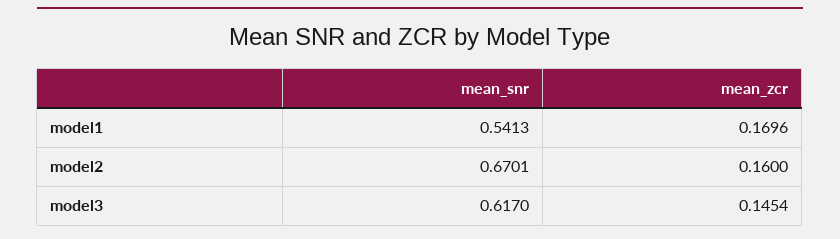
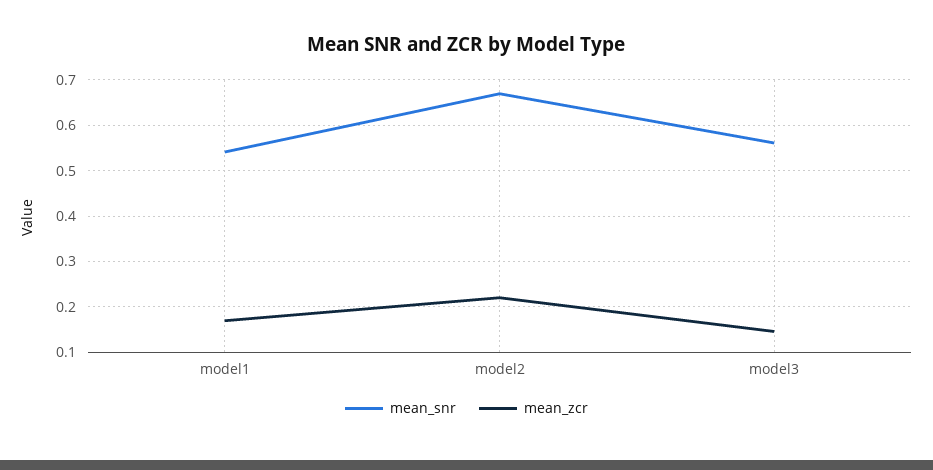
mean_zcr, model2: 0.16 -> 0.22
mean_snr, model3: 0.617 -> 0.56

